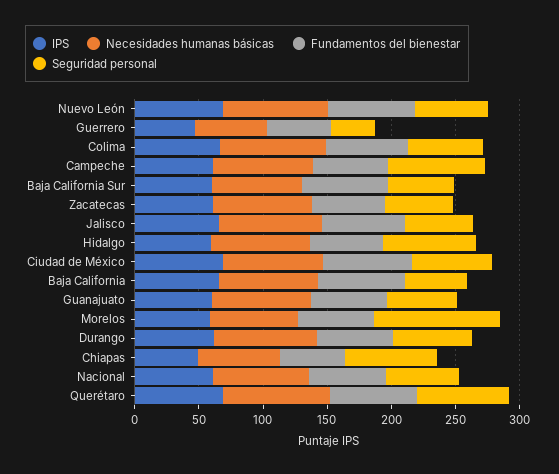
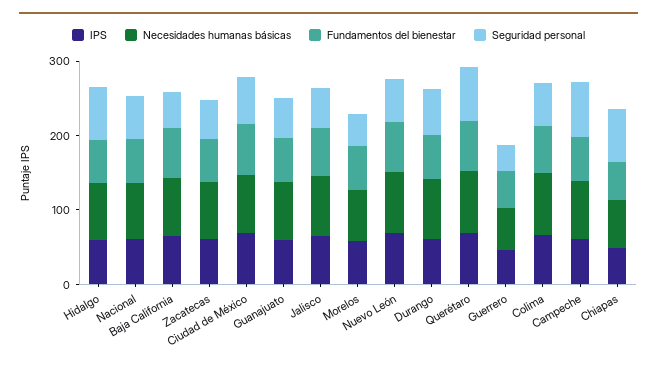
IPS, Baja California Sur: 60 -> none
Necesidades humanas básicas, Baja California Sur: 70 -> none
Fundamentos del bienestar, Baja California Sur: 70 -> none
Seguridad personal, Baja California Sur: 50 -> none
Seguridad personal, Morelos: 100 -> 40

